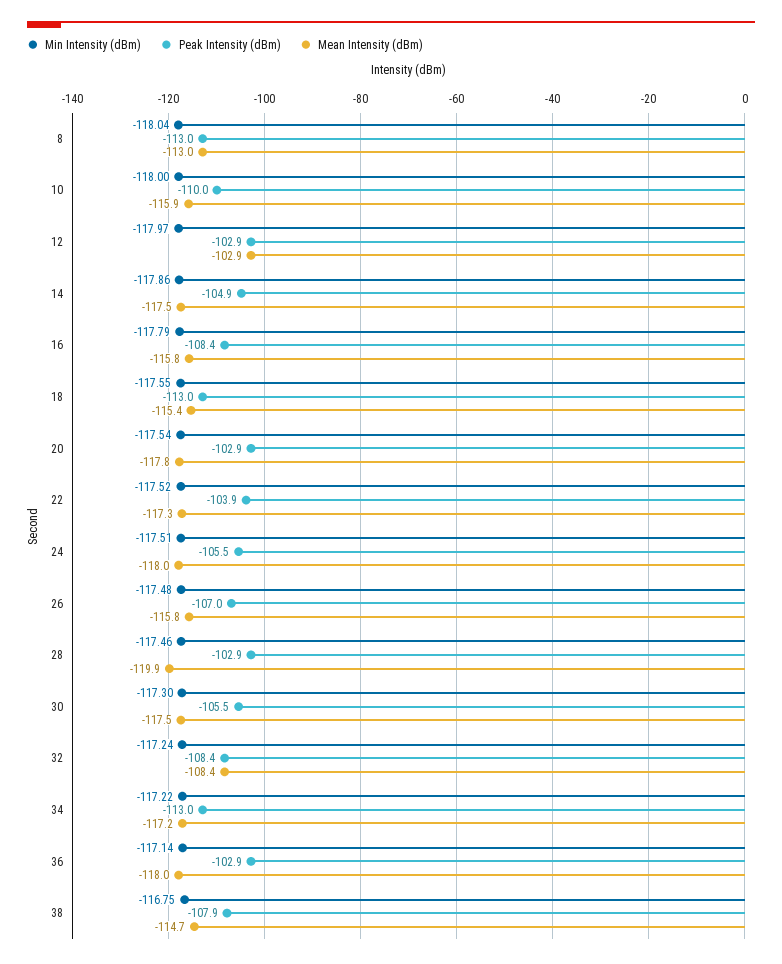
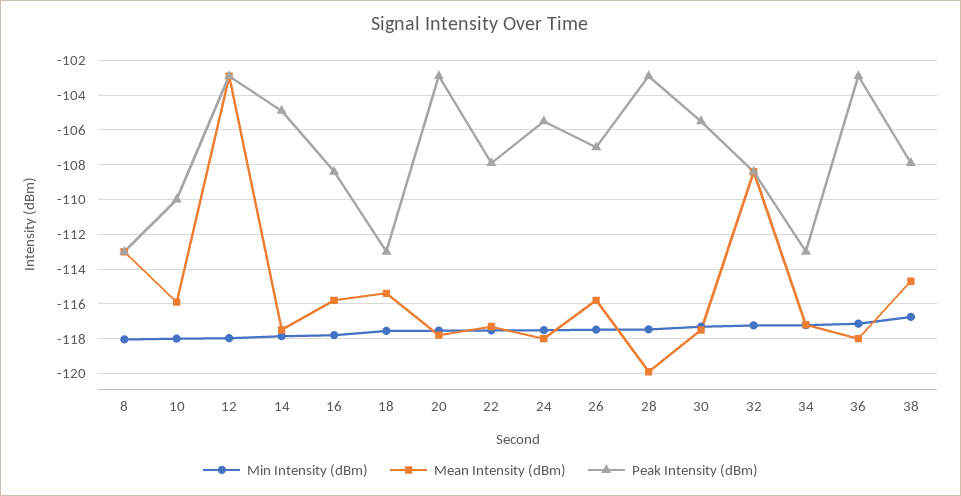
Peak Intensity (dBm), 22: -103.9 -> -108

